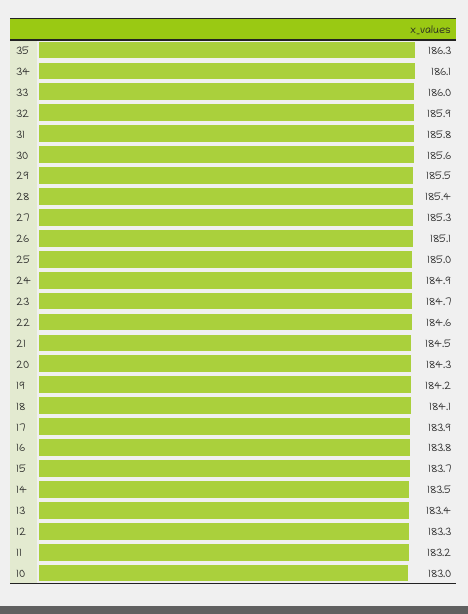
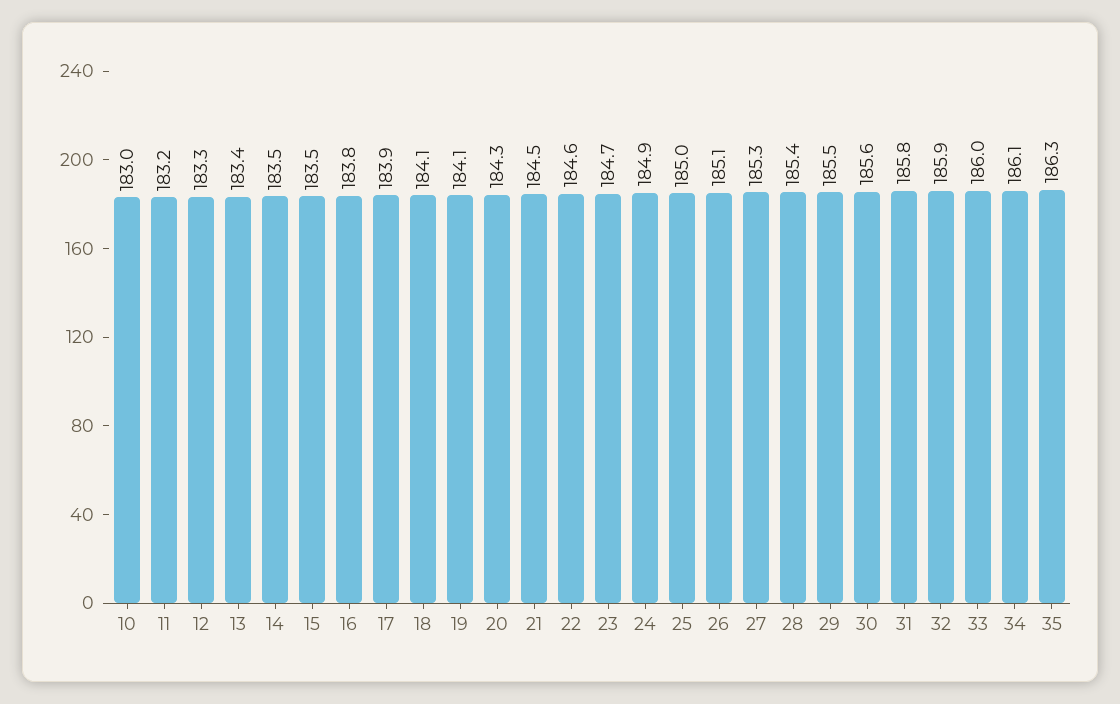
19: 184.2 -> 184.1
15: 183.7 -> 183.5

